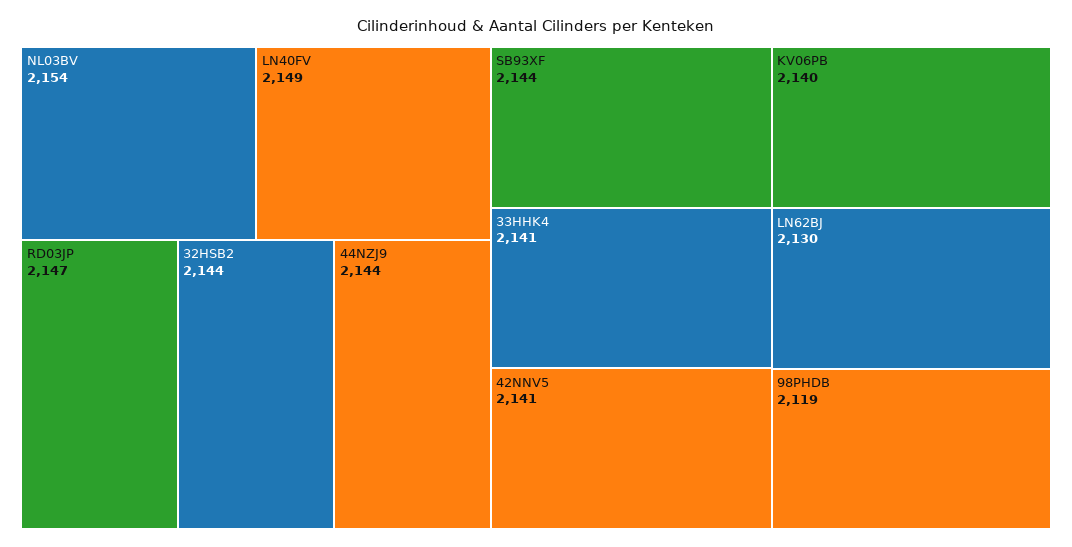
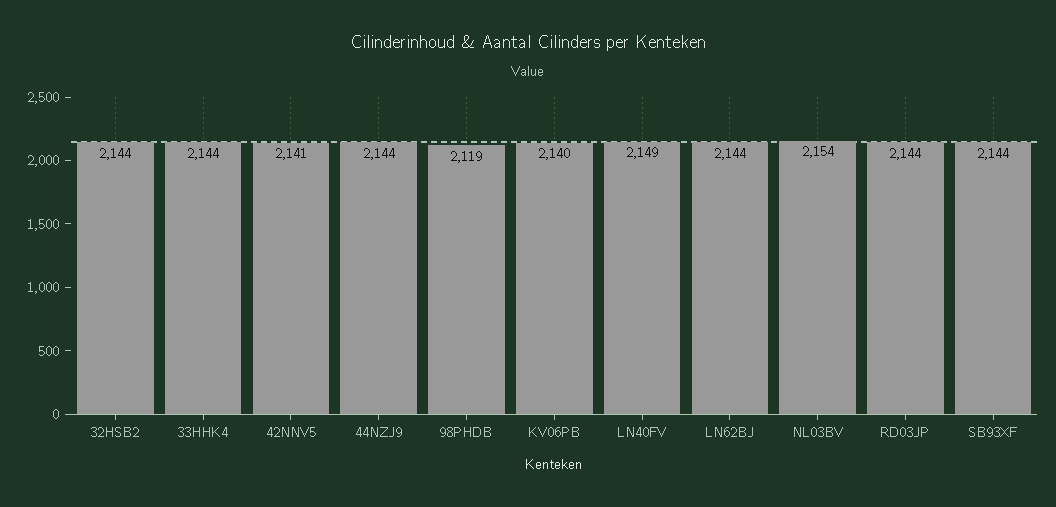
RD03JP: 2147 -> 2144
33HHK4: 2141 -> 2144
LN62BJ: 2130 -> 2144

